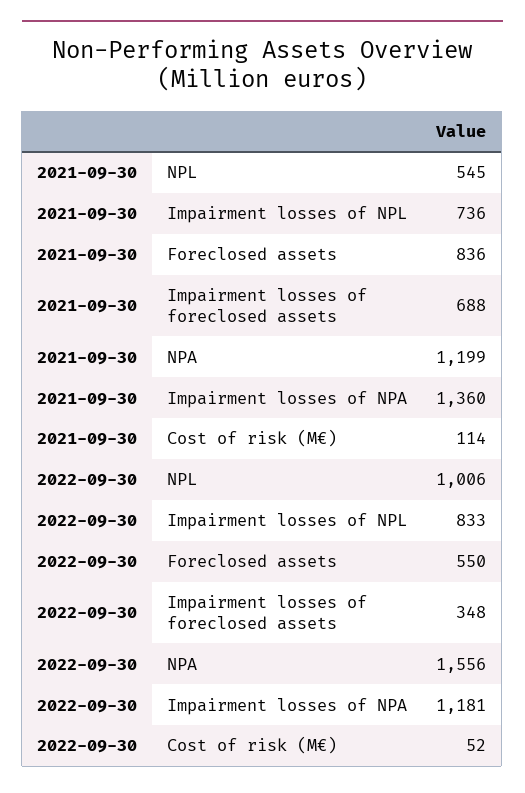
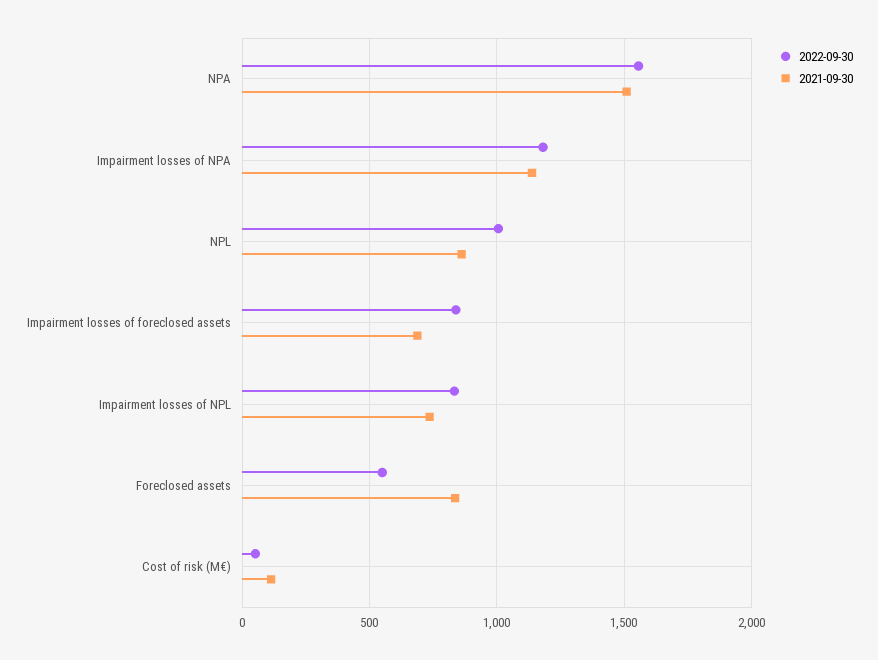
2021-09-30, NPL: 545 -> 850
2021-09-30, NPA: 1199 -> 1500
2021-09-30, Impairment losses of NPA: 1360 -> 1150
2022-09-30, Impairment losses of foreclosed assets: 348 -> 850

